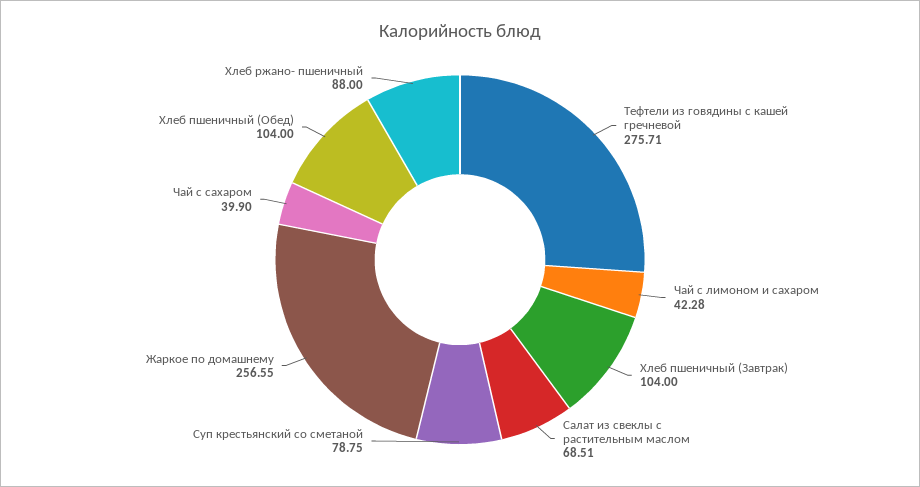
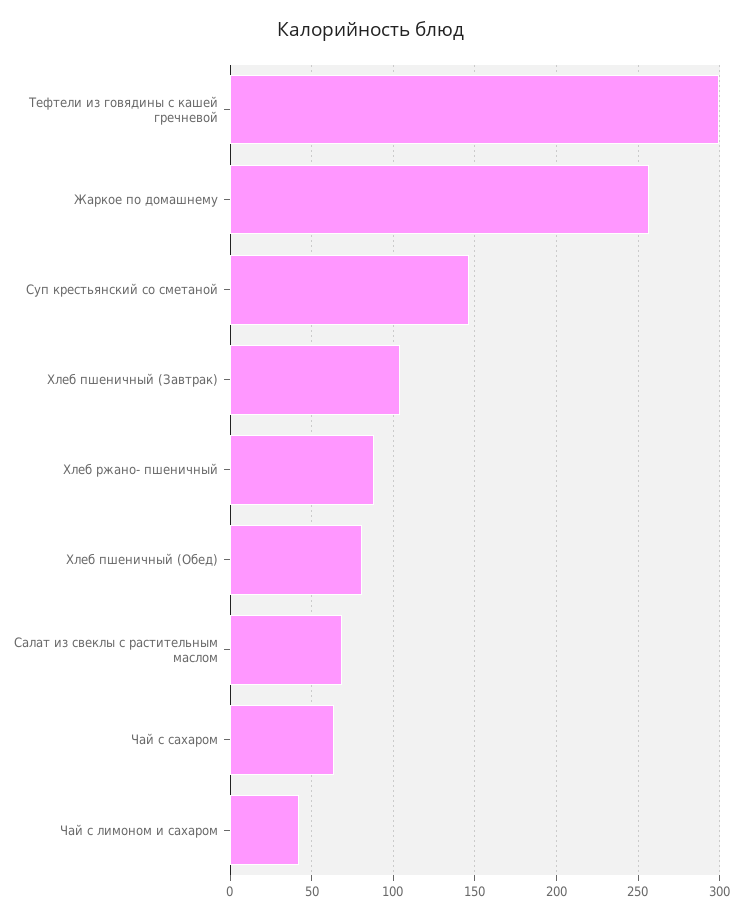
Тефтели из говядины с кашей гречневой: 275.71 -> 300
Суп крестьянский со сметаной: 78.75 -> 145
Чай с сахаром: 39.9 -> 65
Хлеб пшеничный (Обед): 104 -> 80

